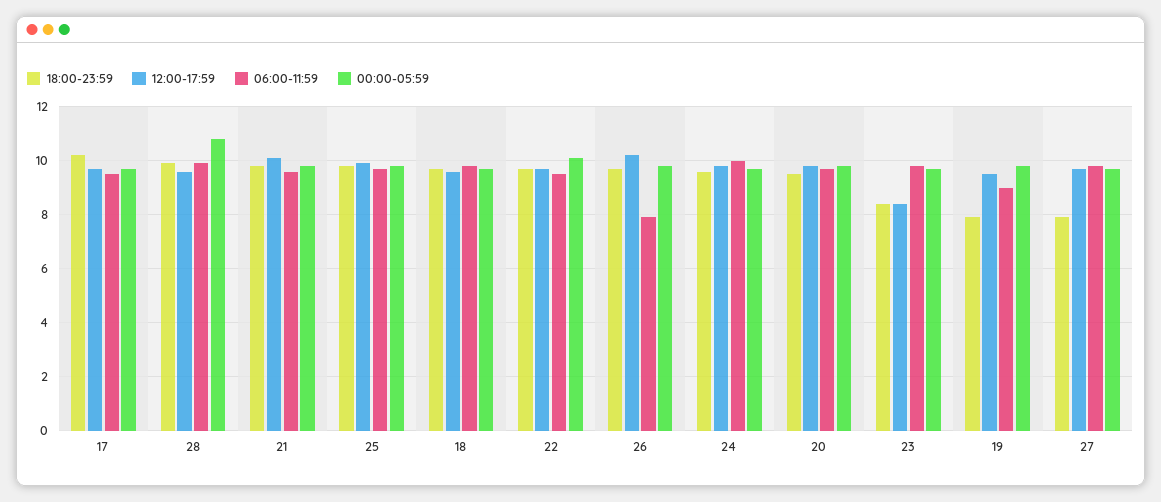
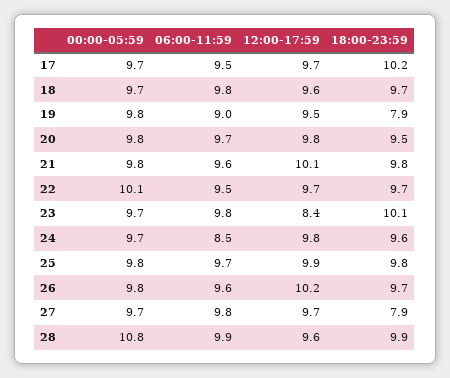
06:00-11:59, 26: 8 -> 9.6
06:00-11:59, 24: 10 -> 8.5
18:00-23:59, 23: 8.5 -> 10.1

